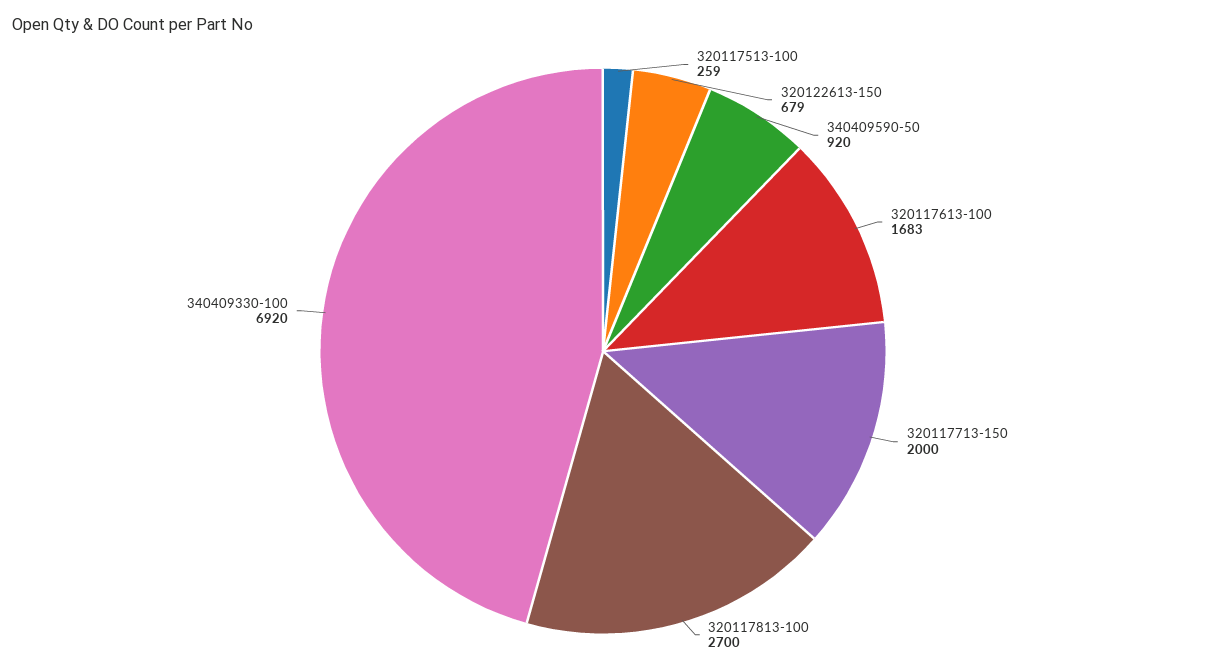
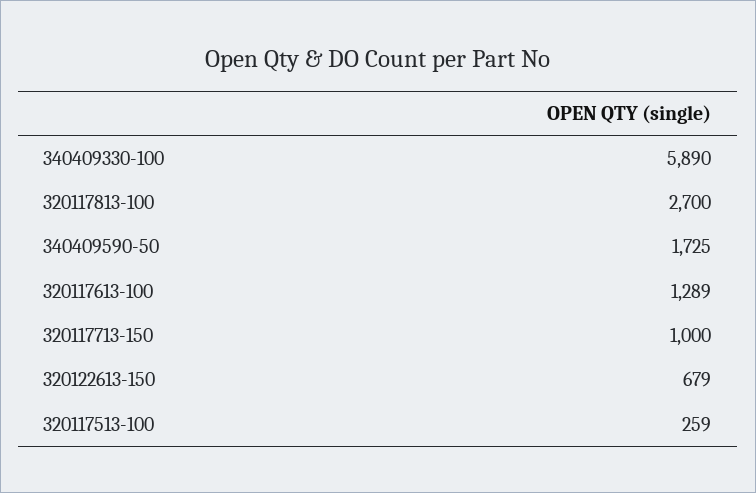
340409590-50: 920 -> 1725
320117613-100: 1683 -> 1289
320117713-150: 2000 -> 1000
340409330-100: 6920 -> 5890

